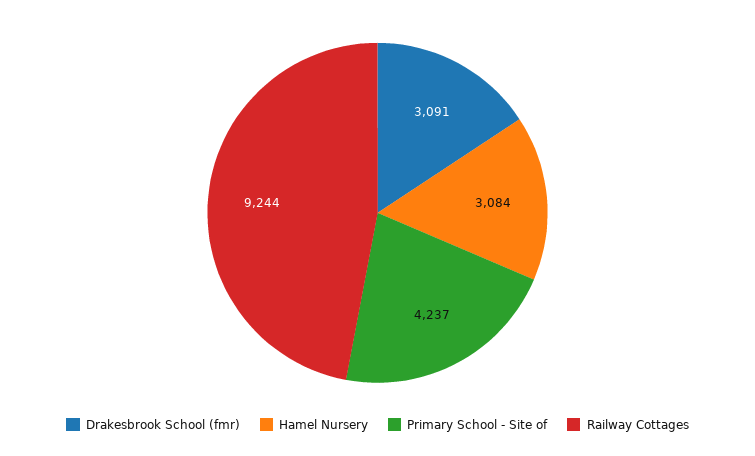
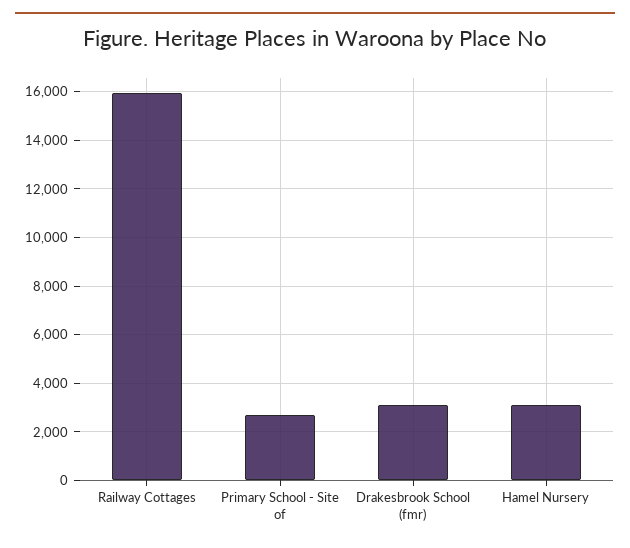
Primary School - Site of: 4237 -> 2750
Railway Cottages: 9244 -> 16000

